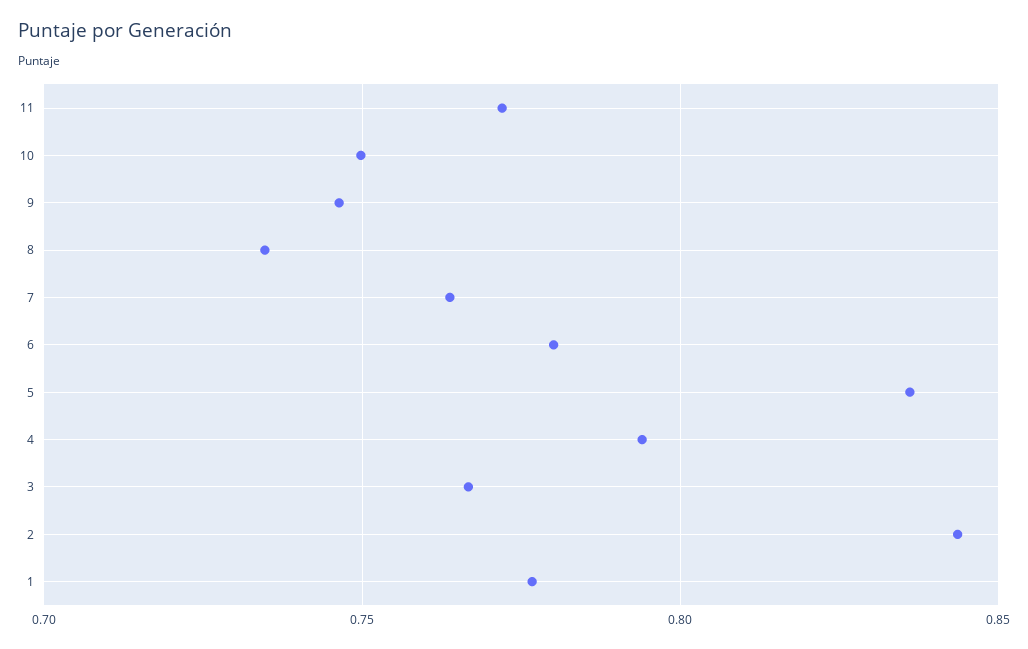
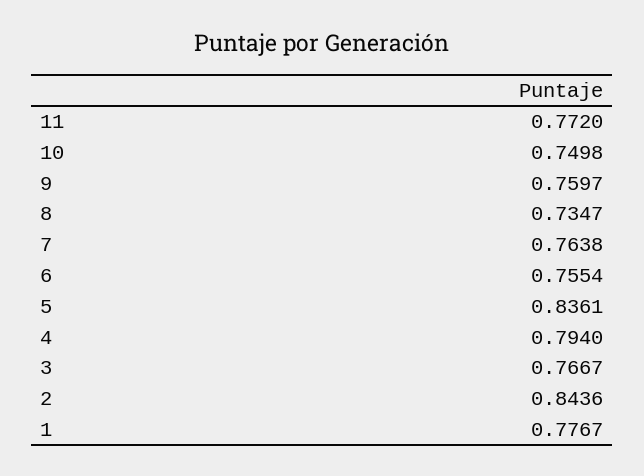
9: 0.745 -> 0.7597
6: 0.78 -> 0.7554

